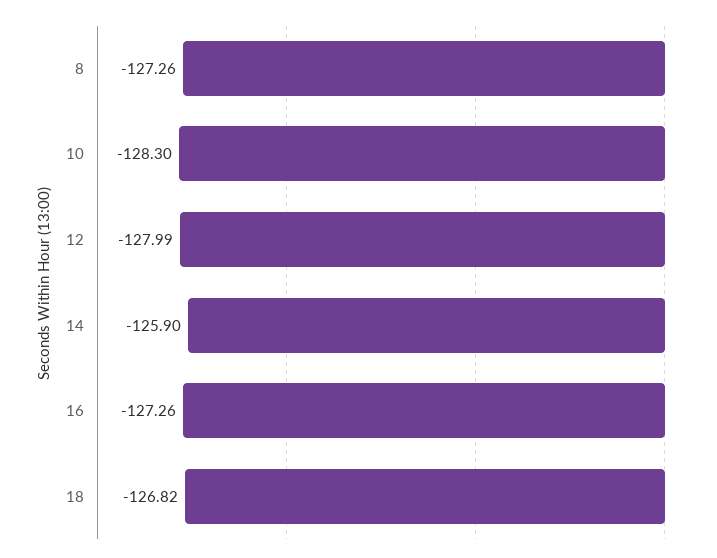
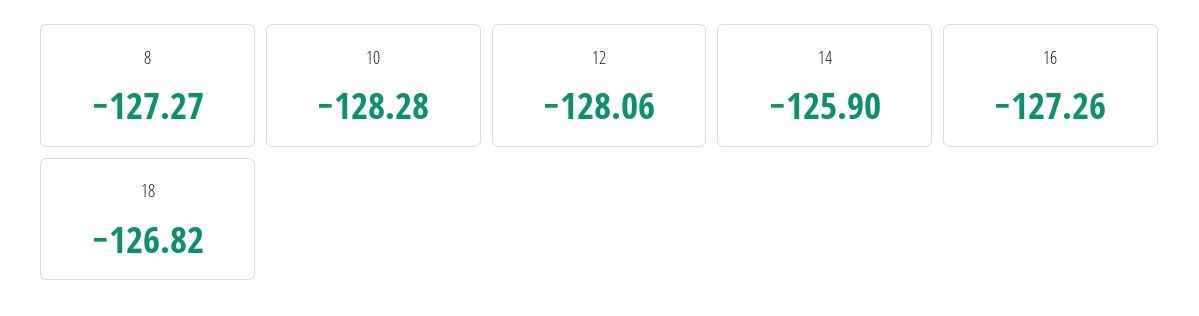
8: -127.26 -> -127.27
10: -128.3 -> -128.28
12: -127.99 -> -128.06

